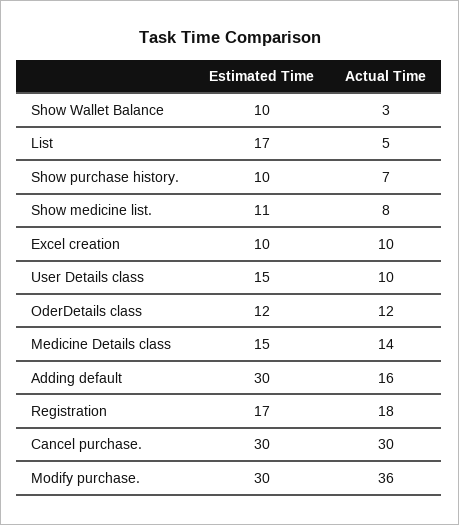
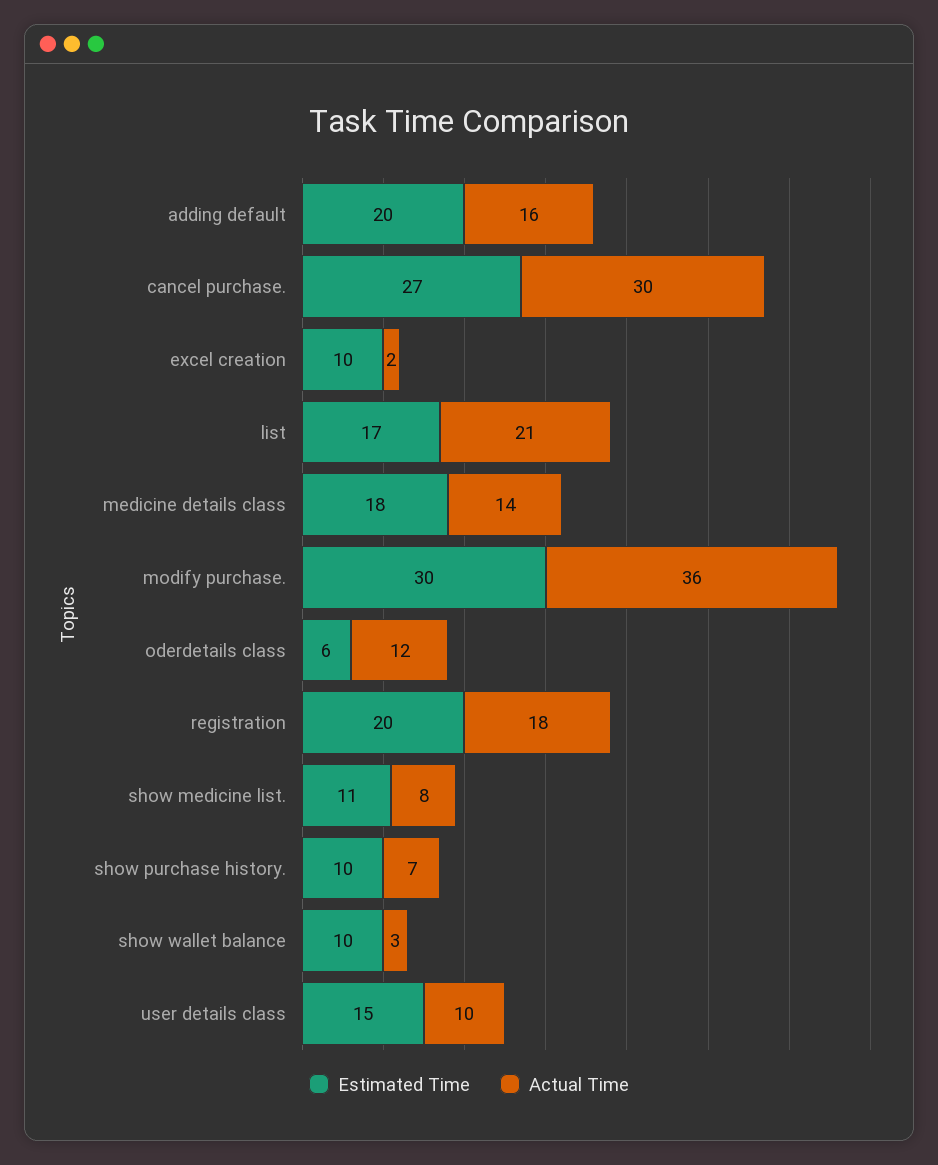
Actual Time, List: 5 -> 21
Actual Time, Excel creation: 10 -> 2
Estimated Time, OderDetails class: 12 -> 6
Estimated Time, Medicine Details class: 15 -> 18
Estimated Time, Adding default: 30 -> 20
Estimated Time, Registration: 17 -> 20
Estimated Time, Cancel purchase.: 30 -> 27

